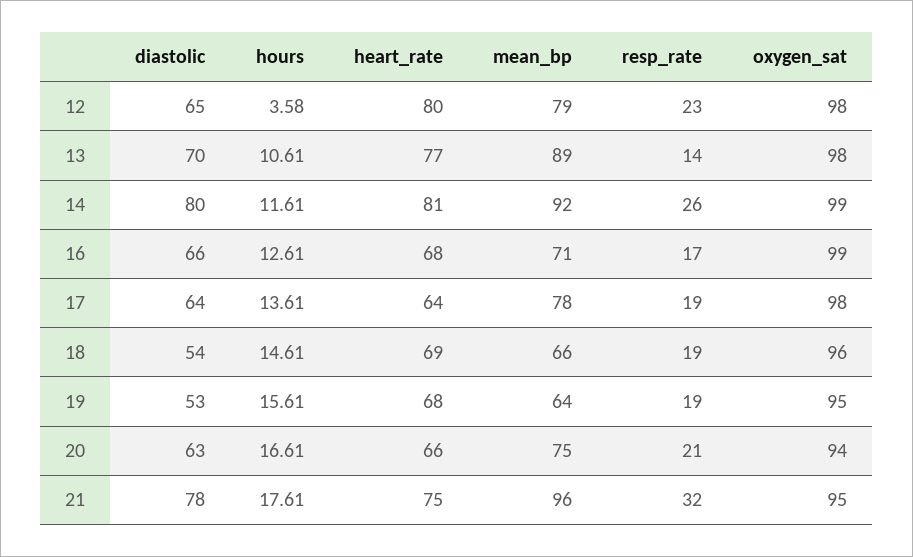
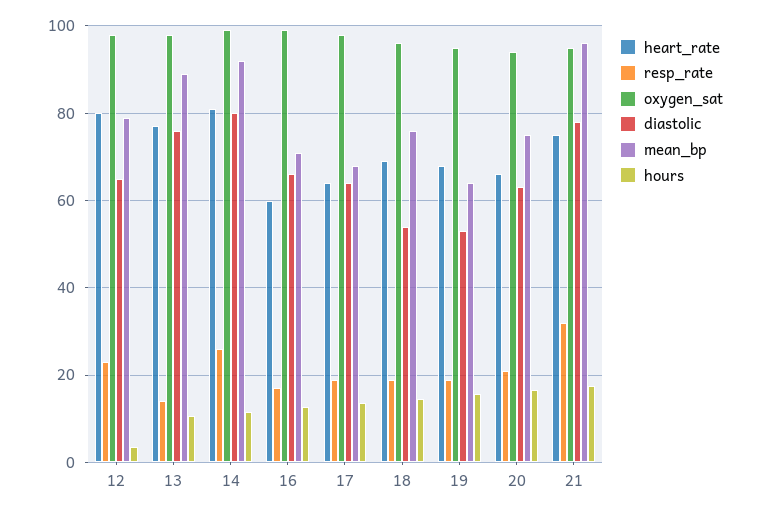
diastolic, 13: 70 -> 76
heart_rate, 16: 68 -> 60
mean_bp, 17: 78 -> 68
mean_bp, 18: 66 -> 76

